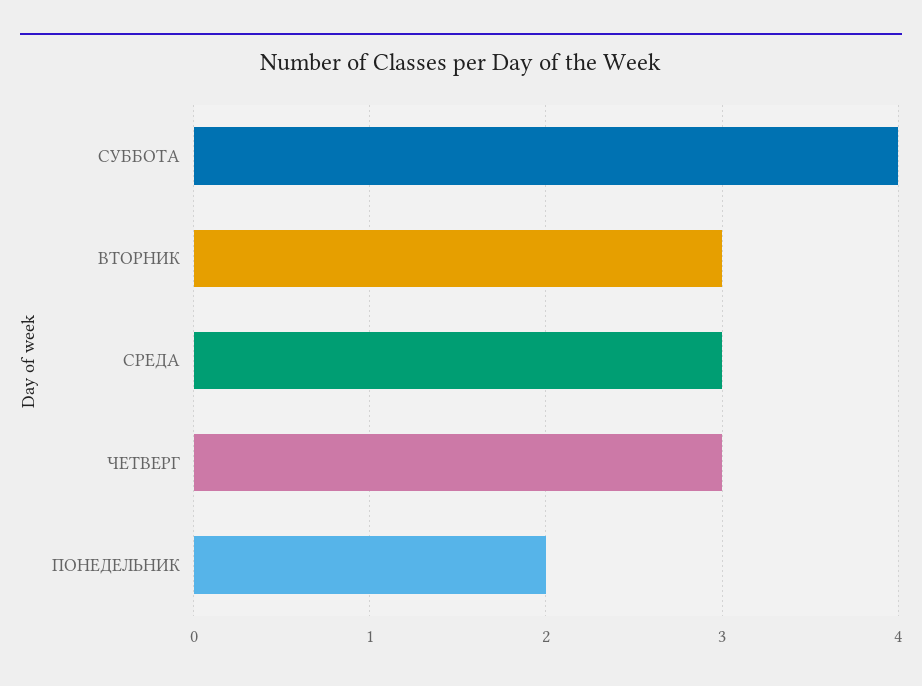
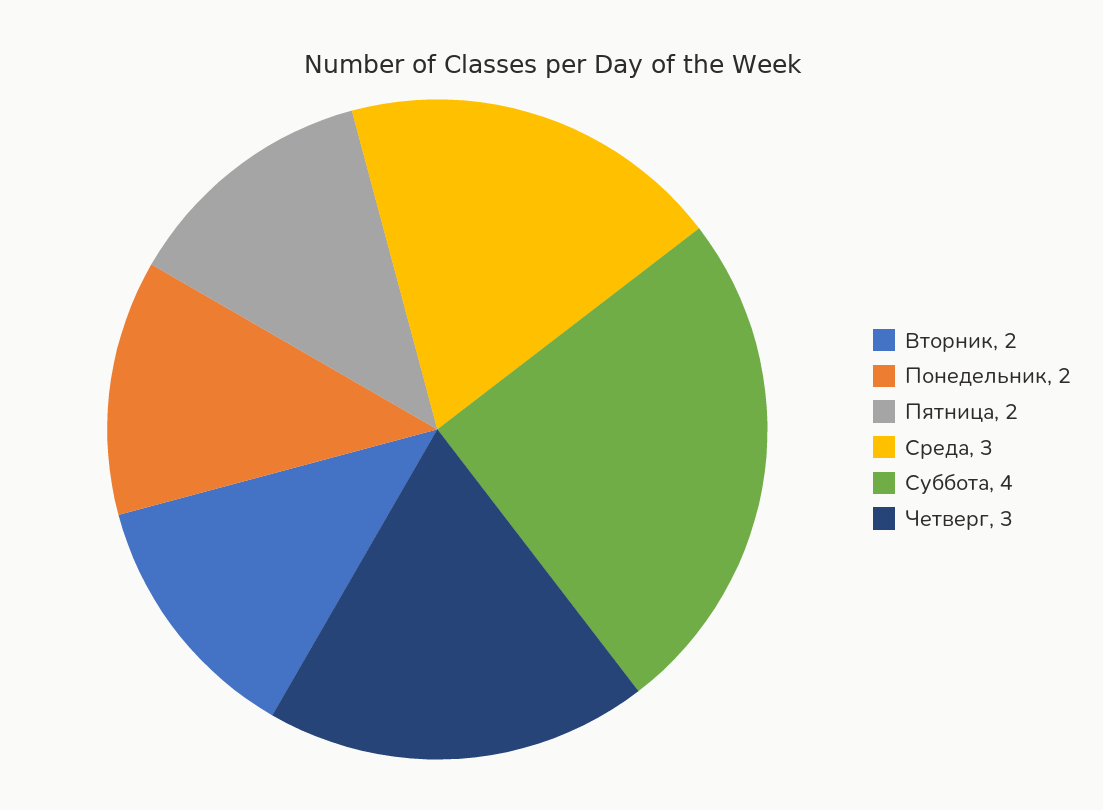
ВТОРНИК: 3 -> 2
Пятница: none -> 2

